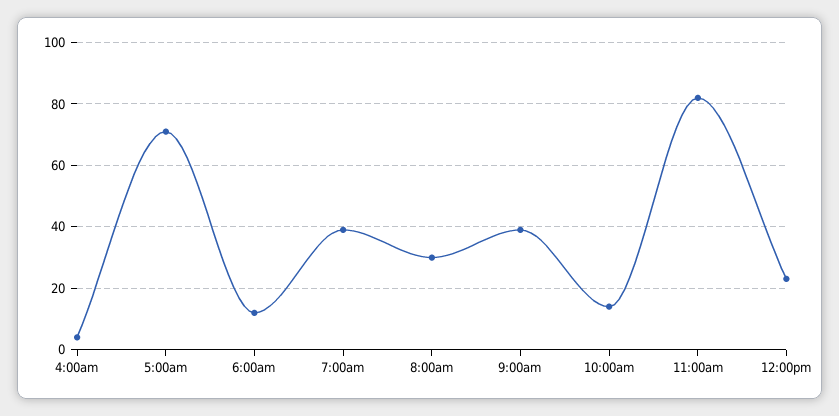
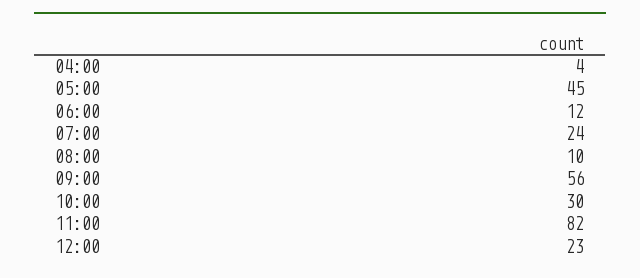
5:00am: 70 -> 45
7:00am: 40 -> 24
8:00am: 30 -> 10
9:00am: 40 -> 56
10:00am: 15 -> 30

